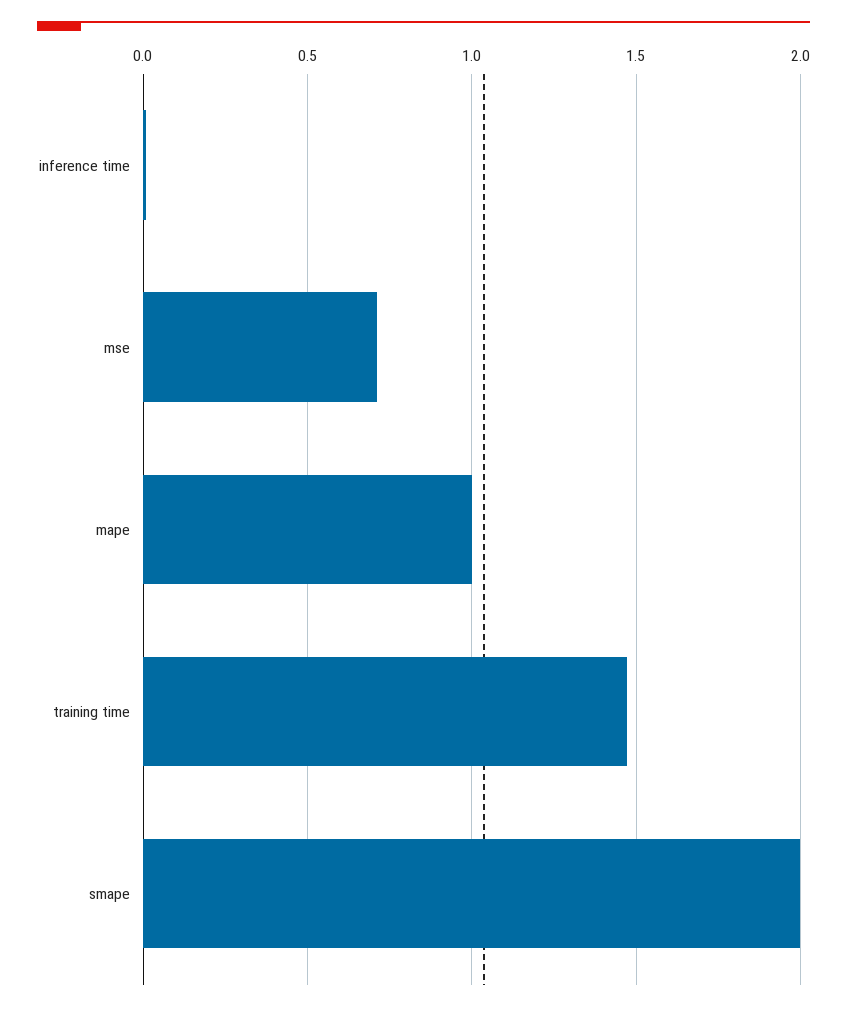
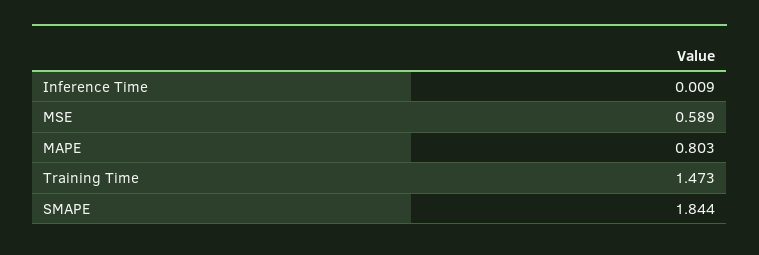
mse: 0.7 -> 0.589
mape: 1 -> 0.803
smape: 2 -> 1.844

